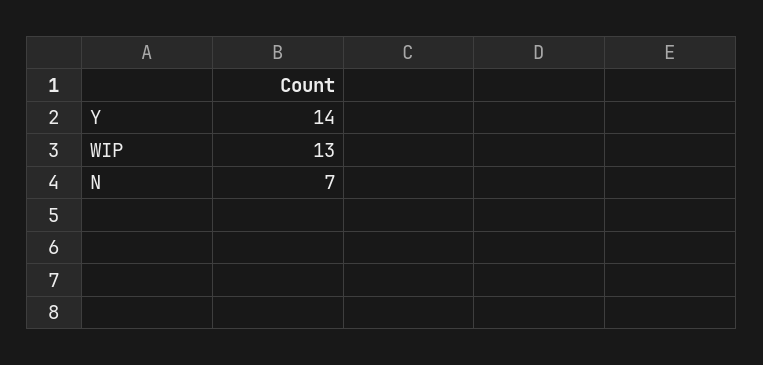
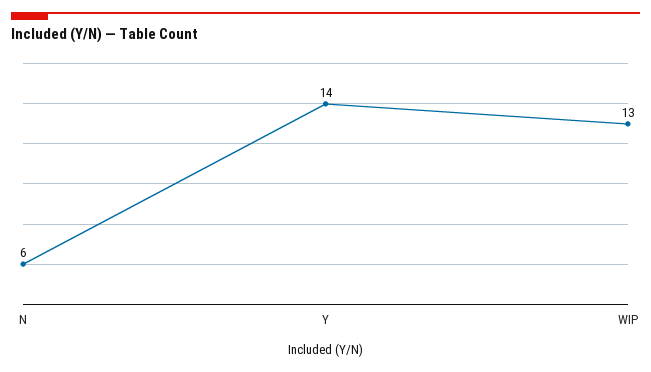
N: 7 -> 6

